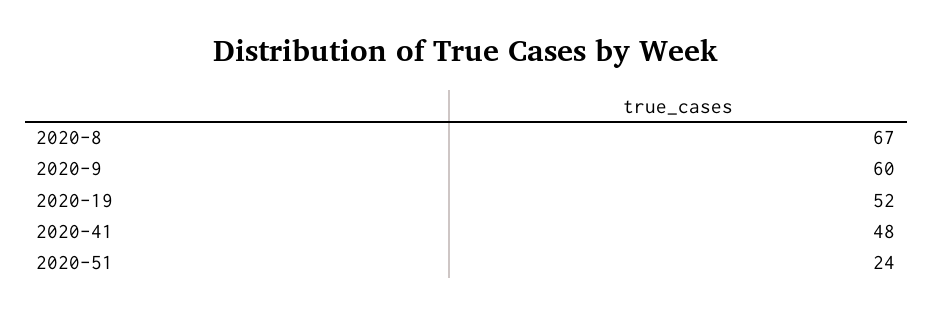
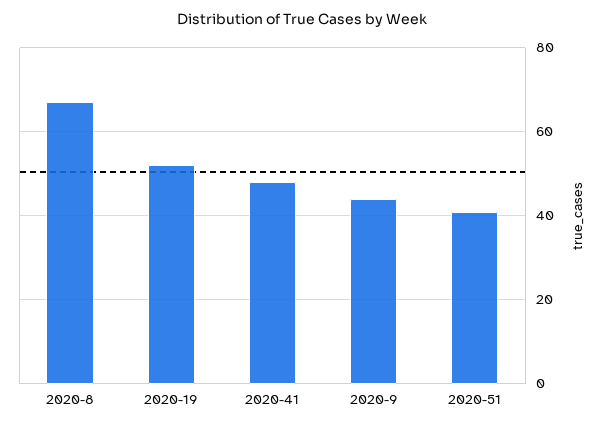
2020-9: 60 -> 45
2020-51: 24 -> 40

